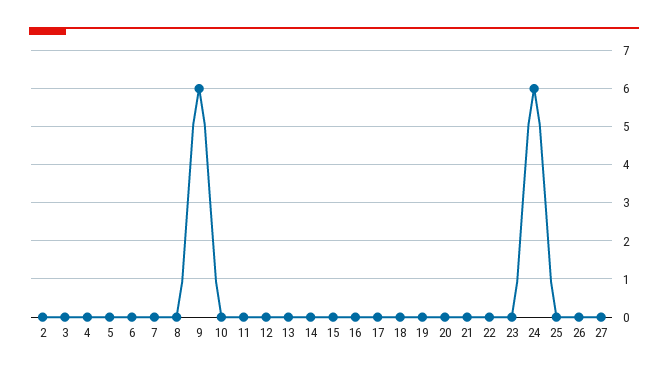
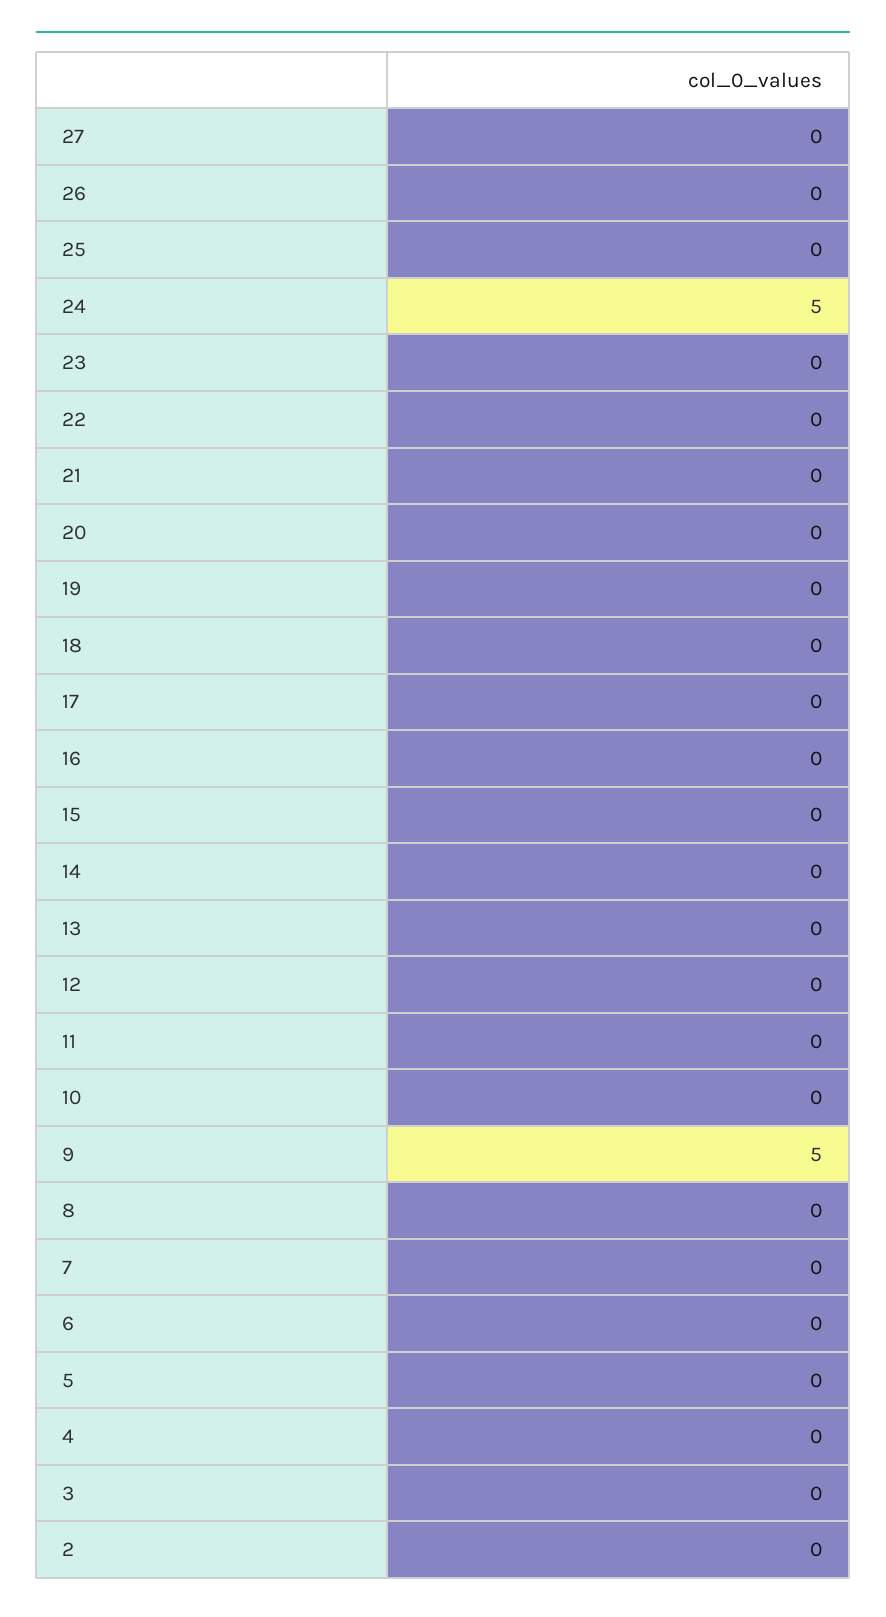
9: 6 -> 5
24: 6 -> 5

